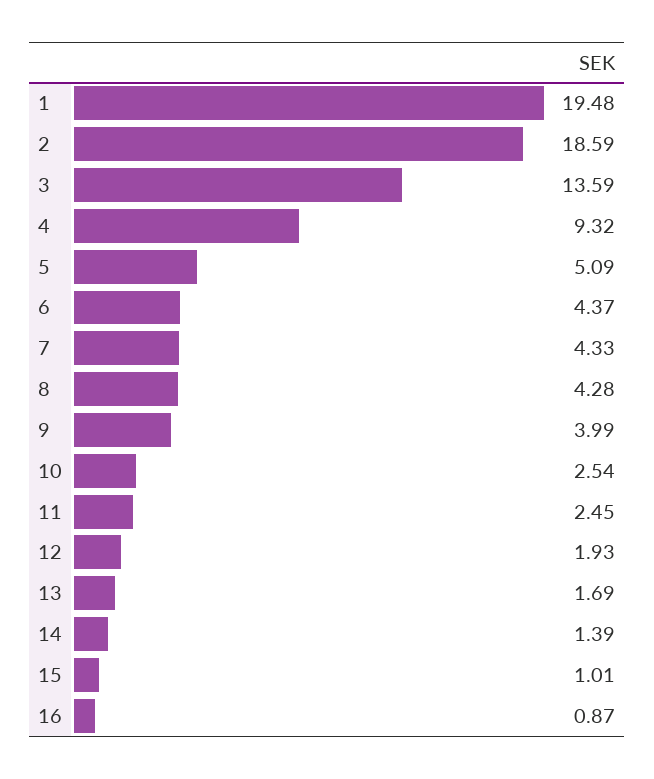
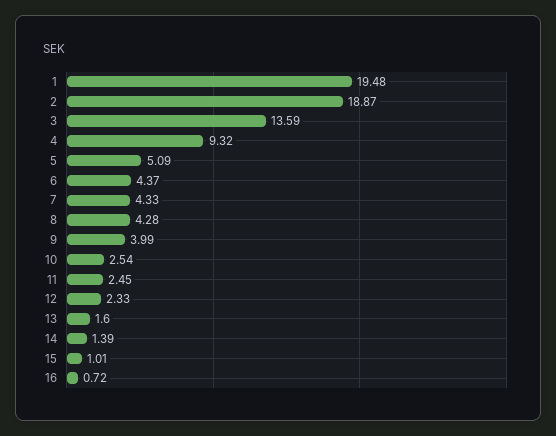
2: 18.59 -> 18.87
12: 1.93 -> 2.33
13: 1.69 -> 1.6
16: 0.87 -> 0.72

